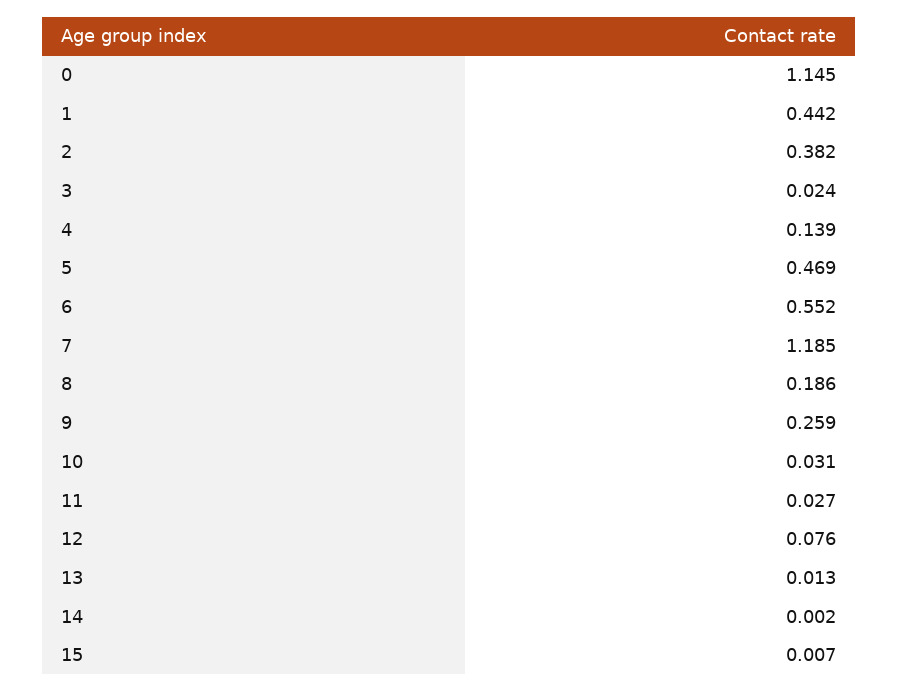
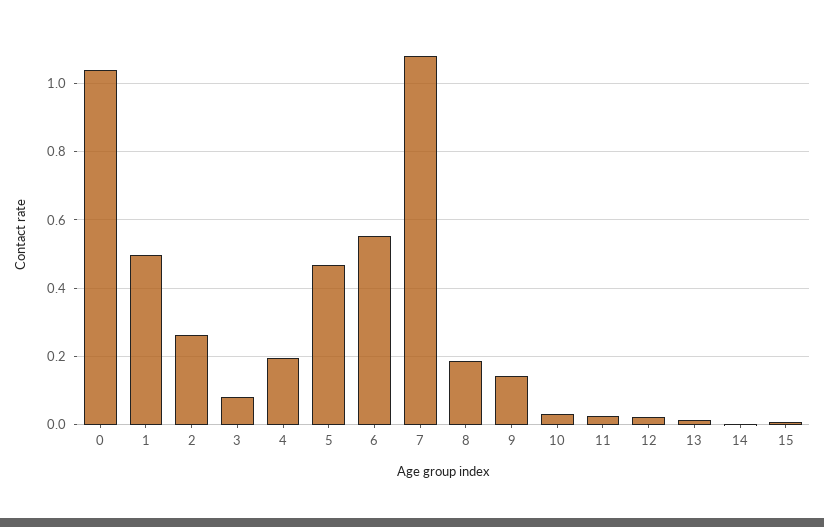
0: 1.145 -> 1.04
1: 0.442 -> 0.5
2: 0.382 -> 0.26
3: 0.024 -> 0.08
4: 0.139 -> 0.2
7: 1.185 -> 1.08
9: 0.259 -> 0.14
12: 0.076 -> 0.02

